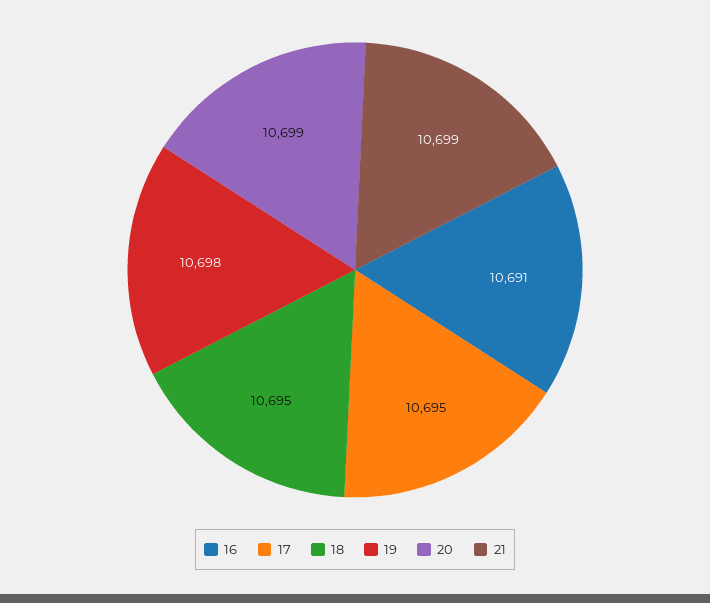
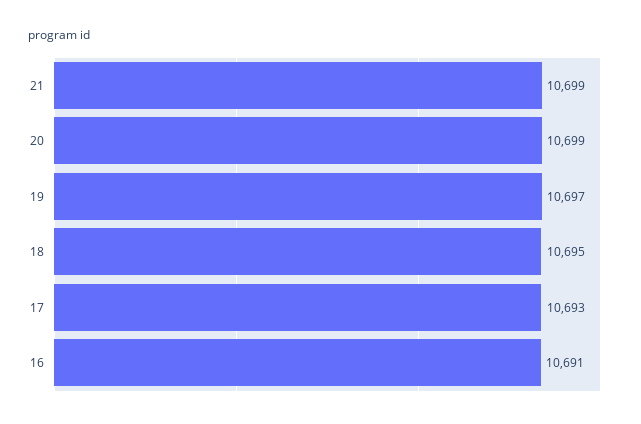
17: 10695 -> 10693
19: 10698 -> 10697

